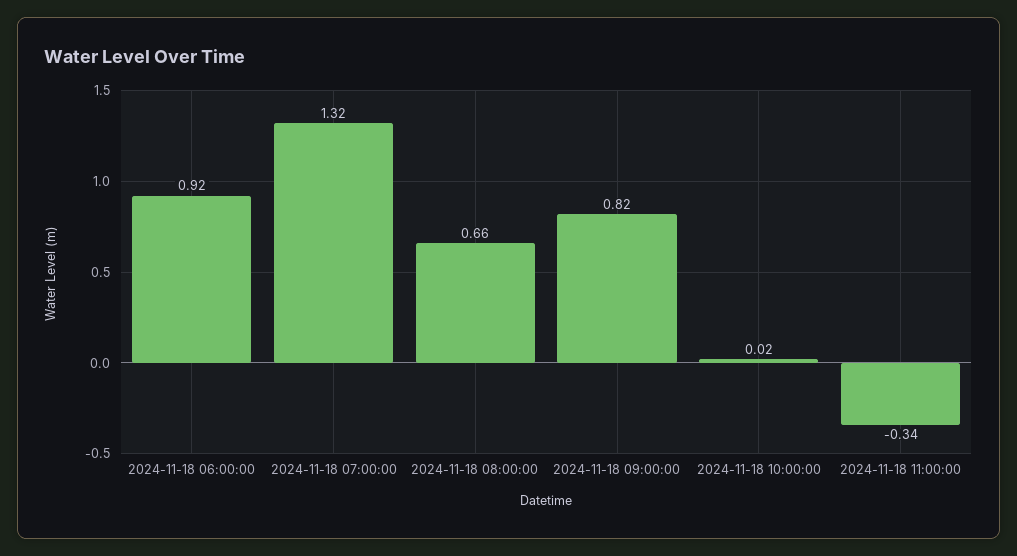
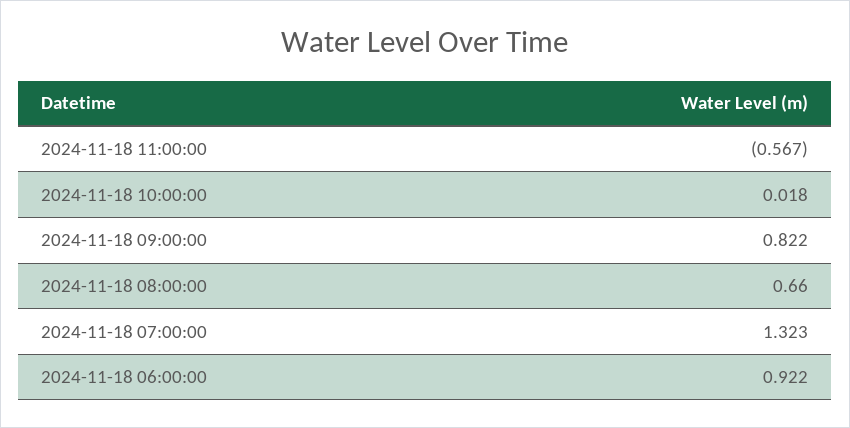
2024-11-18 11:00:00: -0.34 -> -0.567

